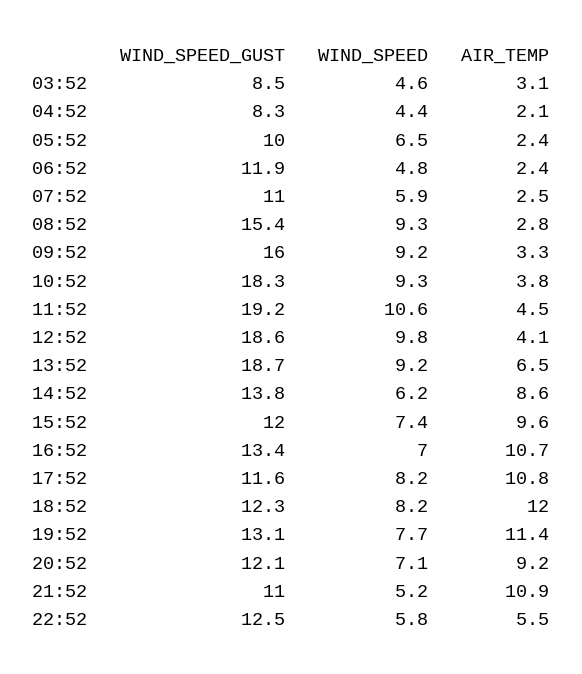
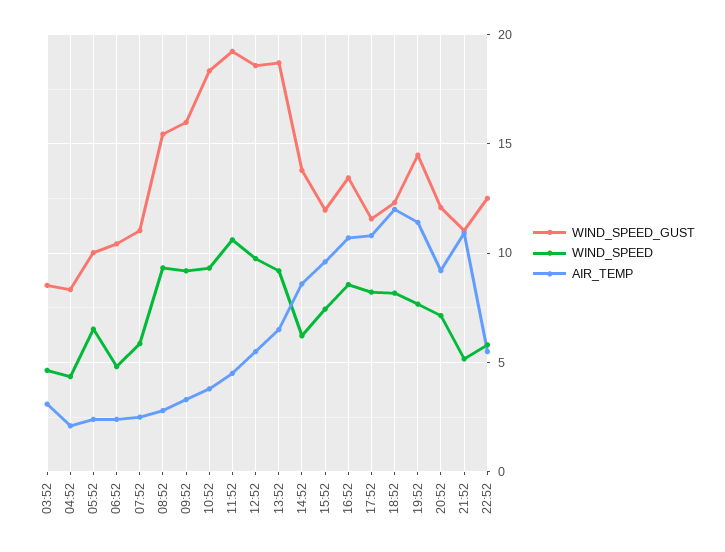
WIND_SPEED_GUST, 06:52: 11.9 -> 10.5
AIR_TEMP, 12:52: 4.1 -> 5.5
WIND_SPEED, 16:52: 7 -> 8.5
WIND_SPEED_GUST, 19:52: 13.1 -> 14.5

